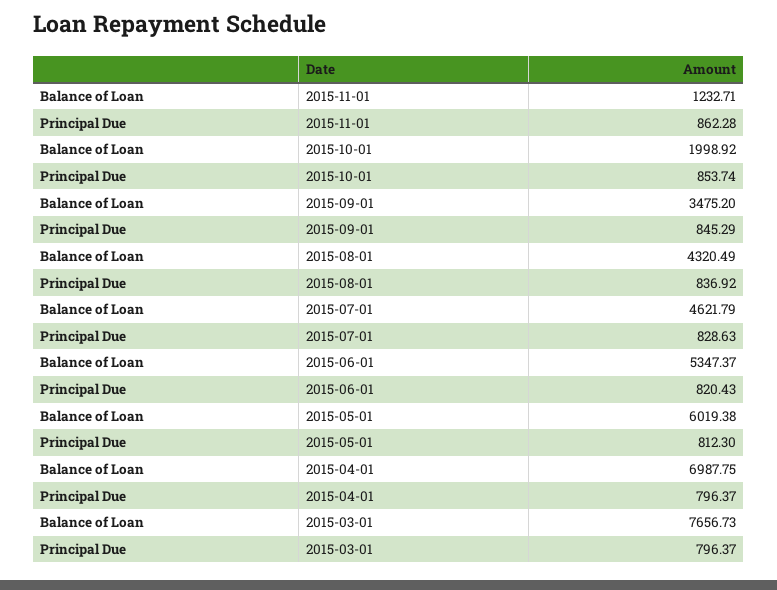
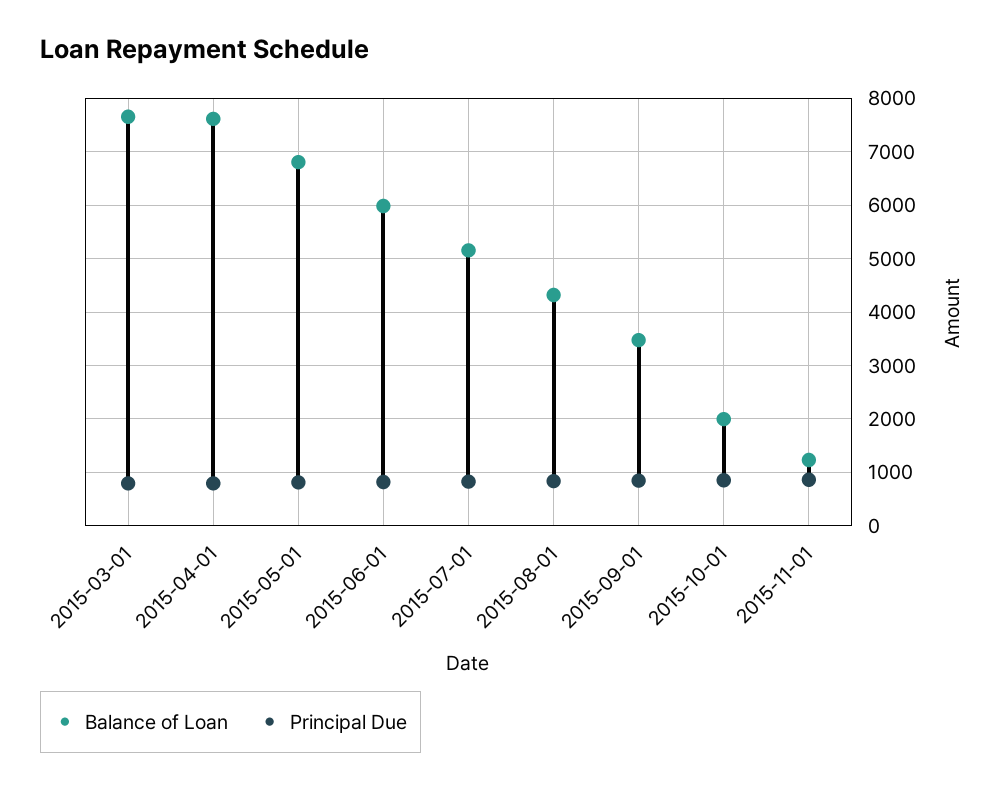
Balance of Loan, 2015-07-01: 4621.79 -> 5200
Balance of Loan, 2015-06-01: 5347.37 -> 6000
Balance of Loan, 2015-05-01: 6019.38 -> 6800
Balance of Loan, 2015-04-01: 6987.75 -> 7600

